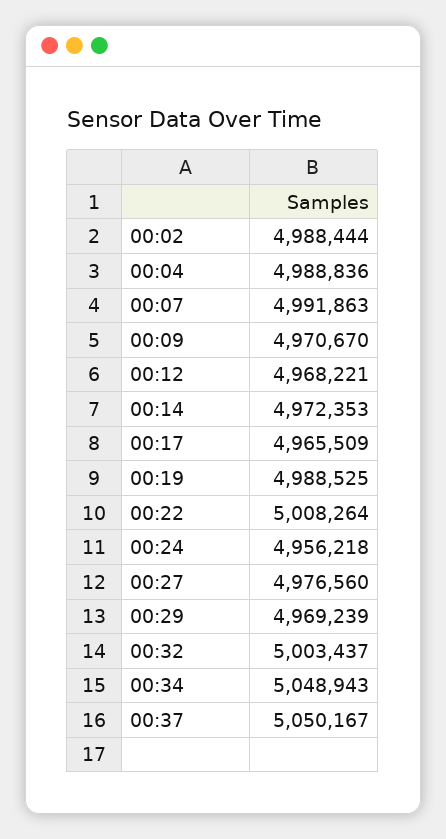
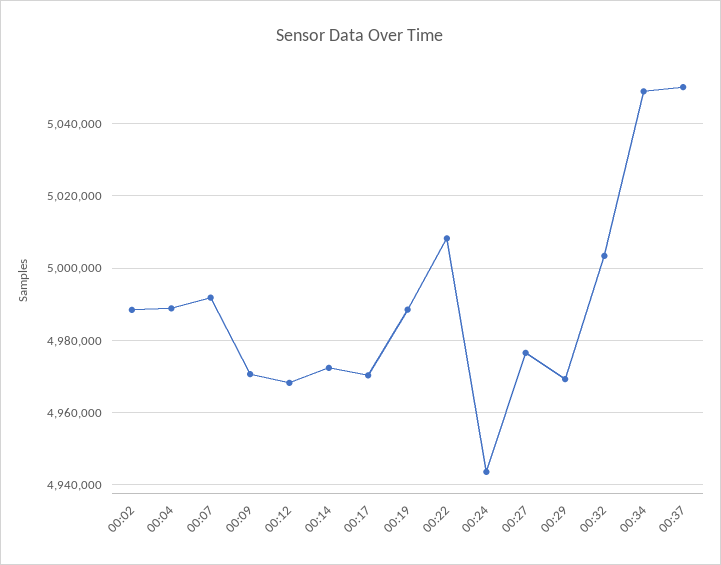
00:17: 4965509 -> 4970000
00:24: 4956218 -> 4944000

